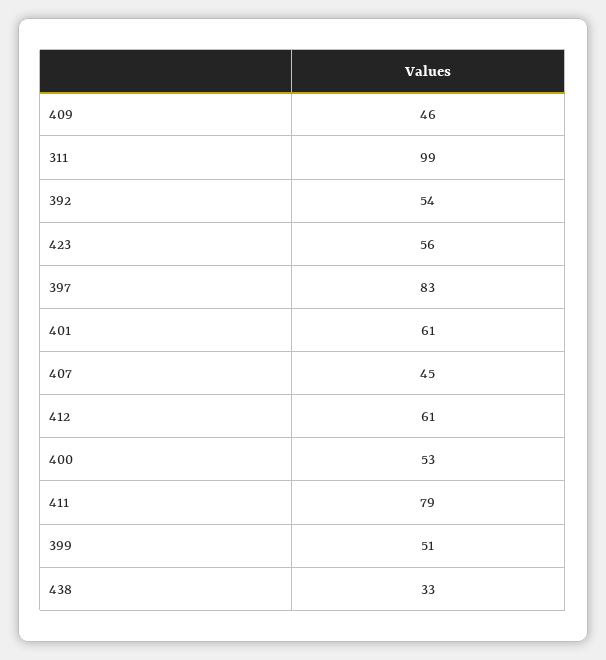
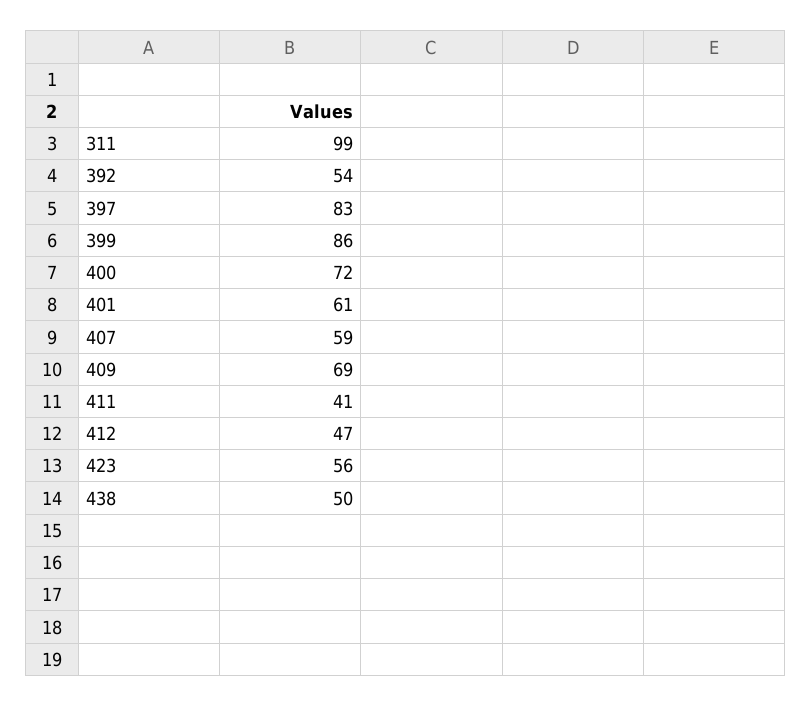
409: 46 -> 69
407: 45 -> 59
412: 61 -> 47
400: 53 -> 72
411: 79 -> 41
399: 51 -> 86
438: 33 -> 50

